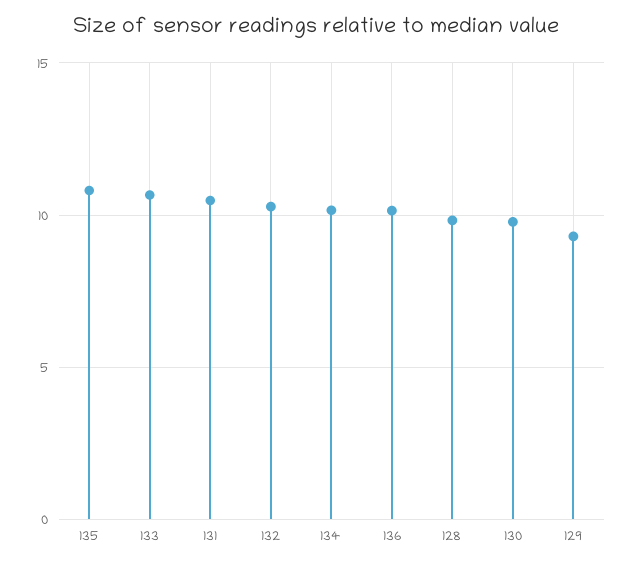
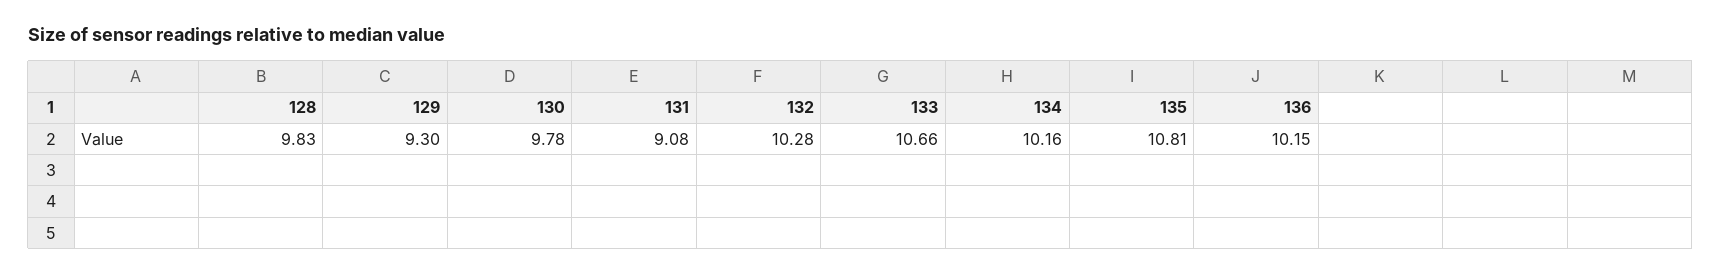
131: 10.5 -> 9.08

